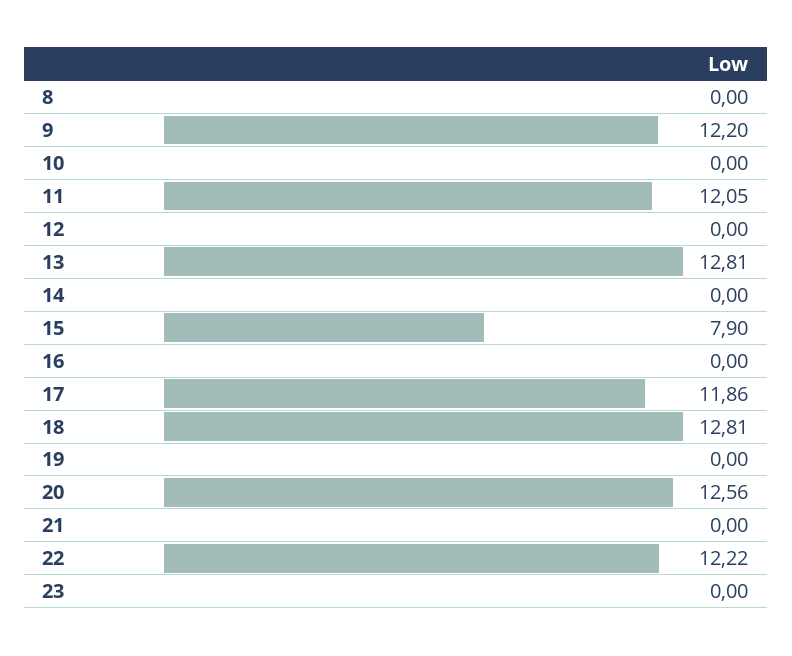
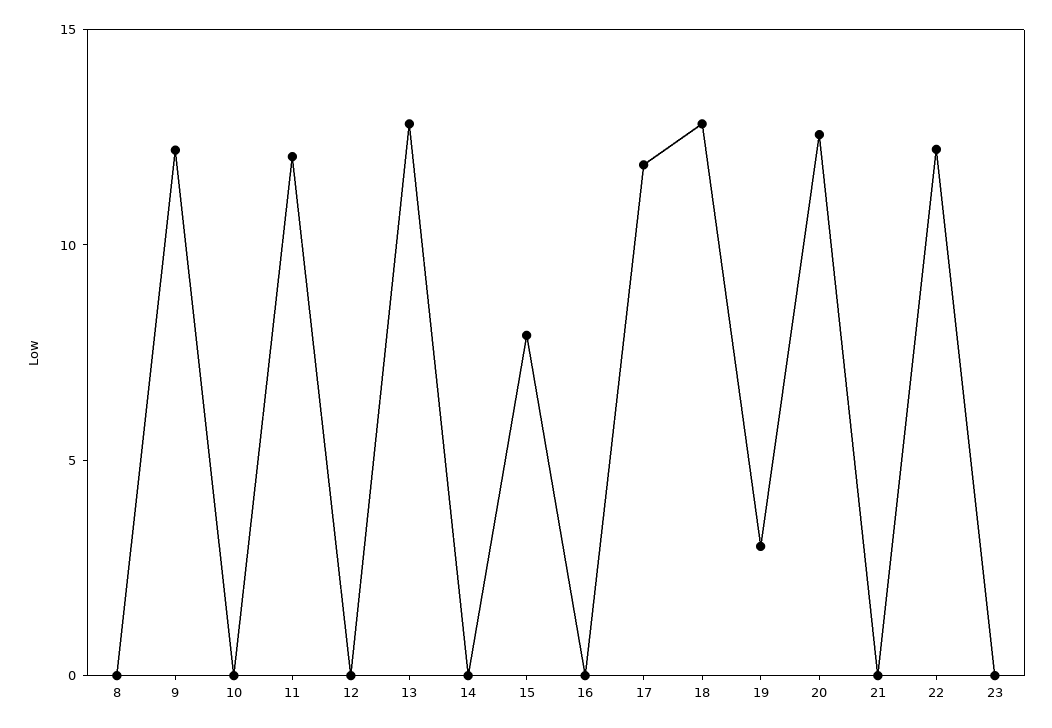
19: 0 -> 3

